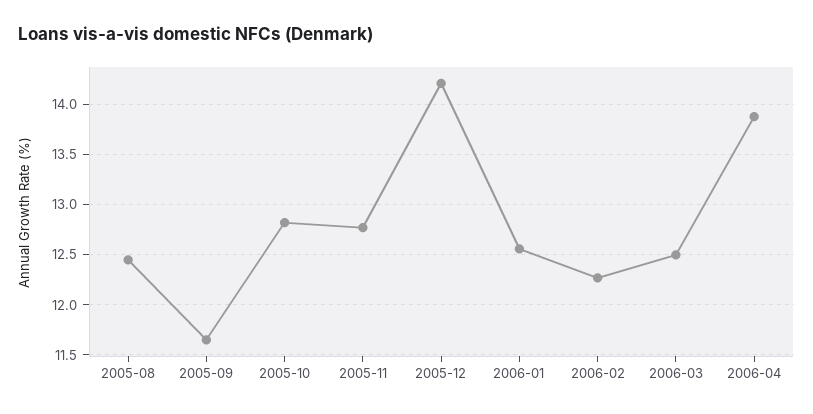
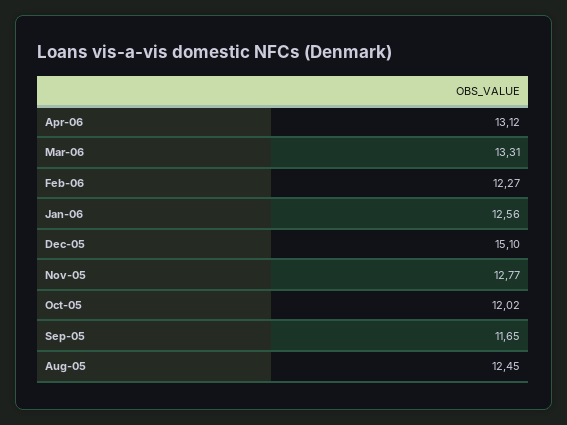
2005-10: 12.8 -> 12.02
2005-12: 14.2 -> 15.1
2006-03: 12.5 -> 13.31
2006-04: 13.9 -> 13.12

